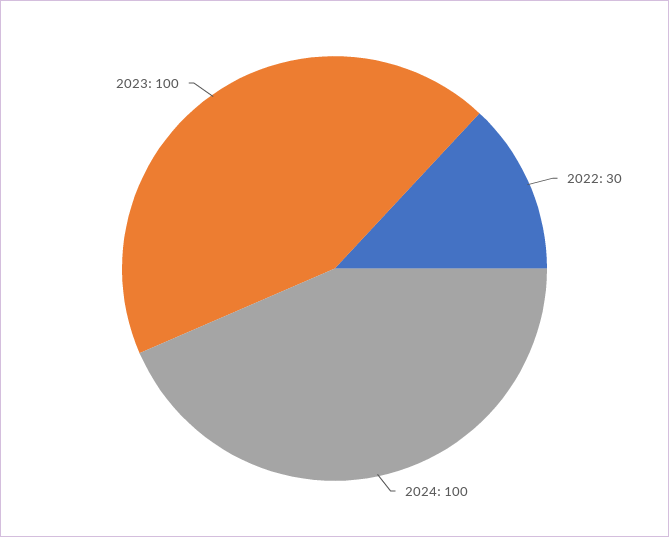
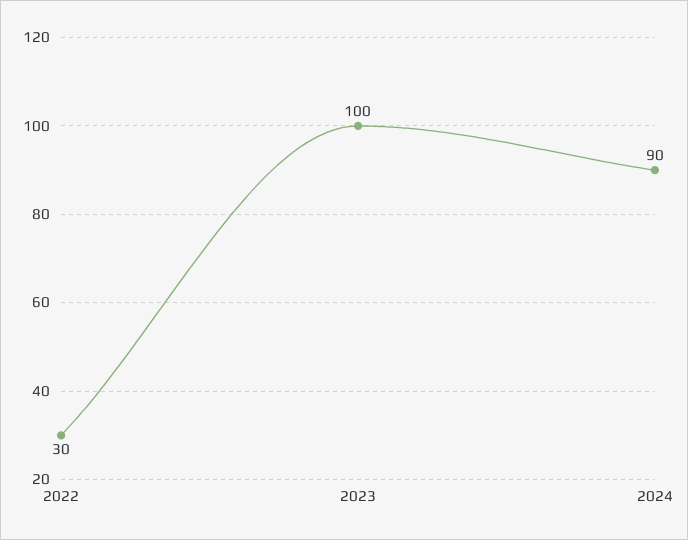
2024: 100 -> 90

